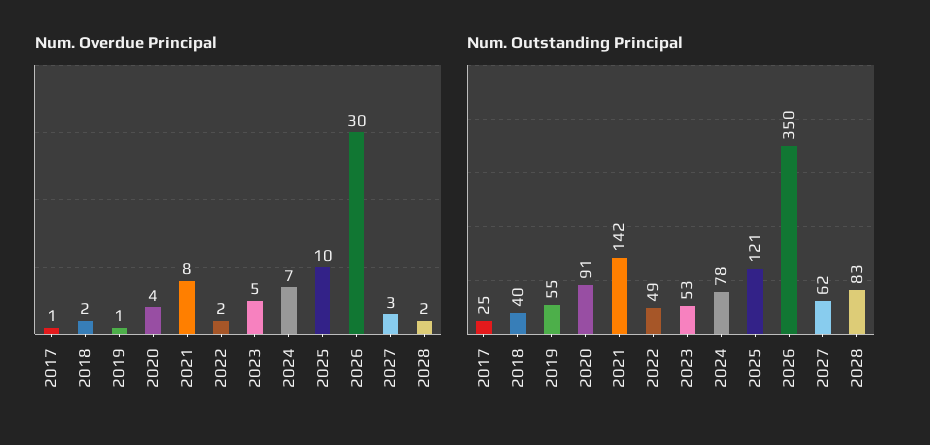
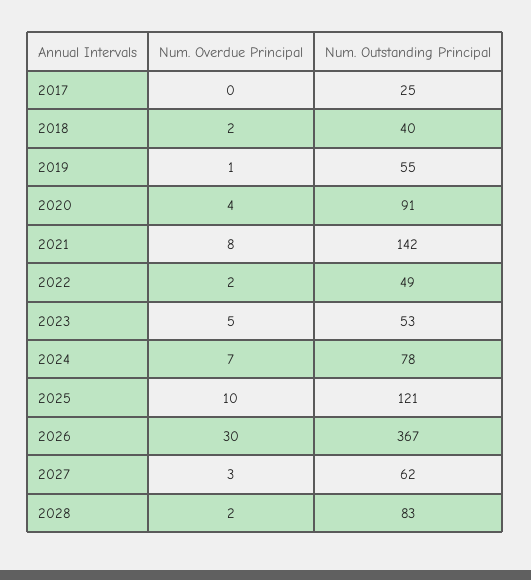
Num. Overdue Principal, 2017: 1 -> 0
Num. Outstanding Principal, 2026: 350 -> 367

